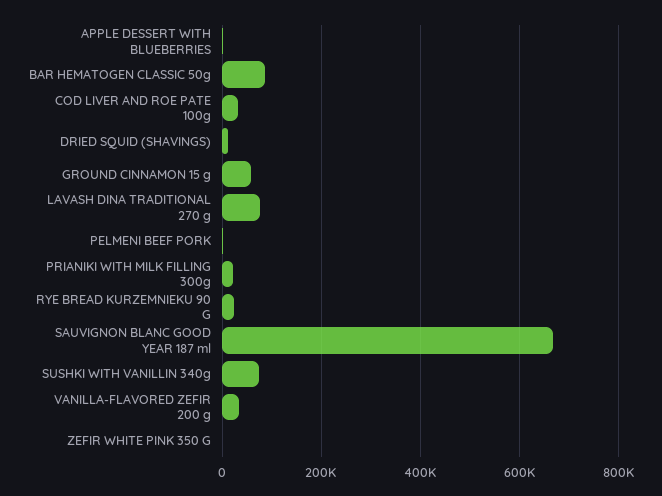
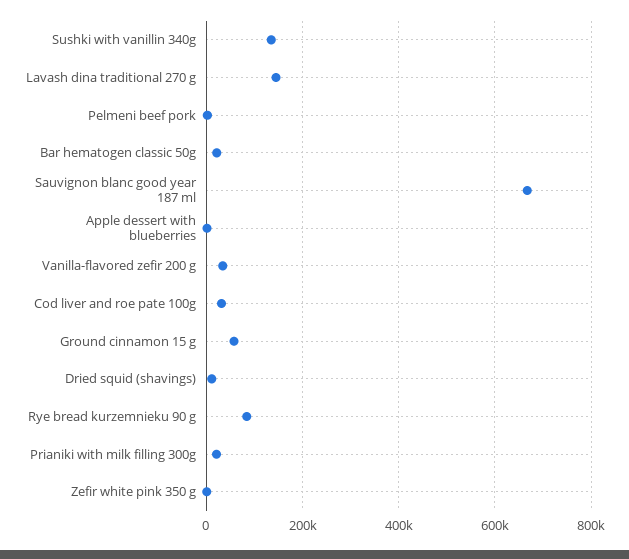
BAR HEMATOGEN CLASSIC 50g: 80000 -> 20000
LAVASH DINA TRADITIONAL 270 g: 80000 -> 140000
RYE BREAD KURZEMNIEKU 90 G: 20000 -> 80000
SUSHKI WITH VANILLIN 340g: 80000 -> 140000

